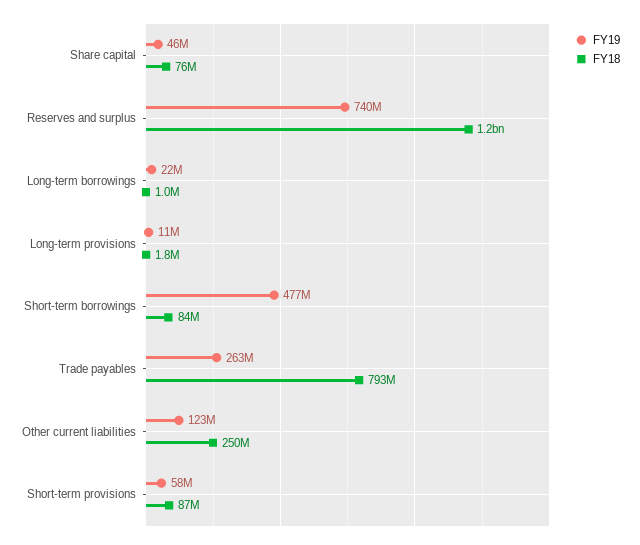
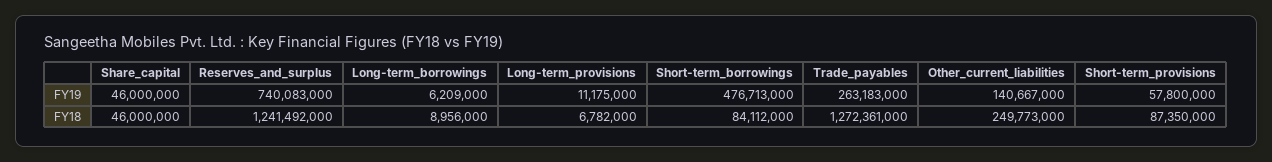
FY18, Share capital: 76000000 -> 46000000
FY19, Long-term borrowings: 22000000 -> 6209000
FY18, Long-term borrowings: 1000000 -> 8956000
FY18, Long-term provisions: 1800000 -> 6782000
FY18, Trade payables: 793000000 -> 1272361000
FY19, Other current liabilities: 123000000 -> 140667000

